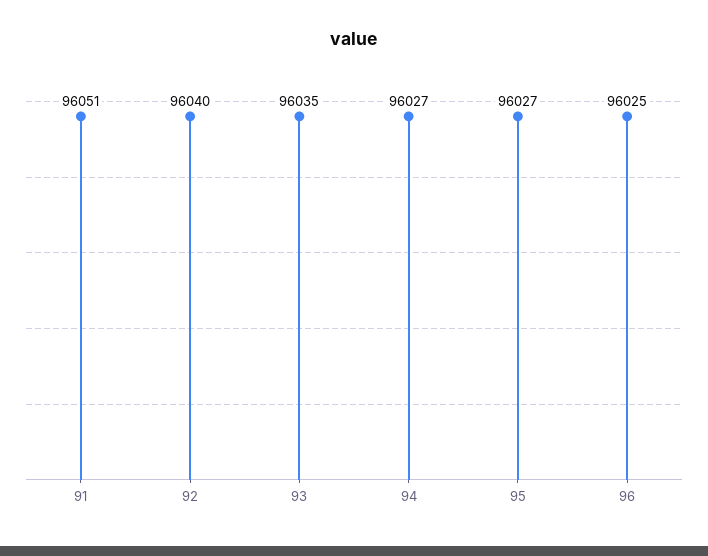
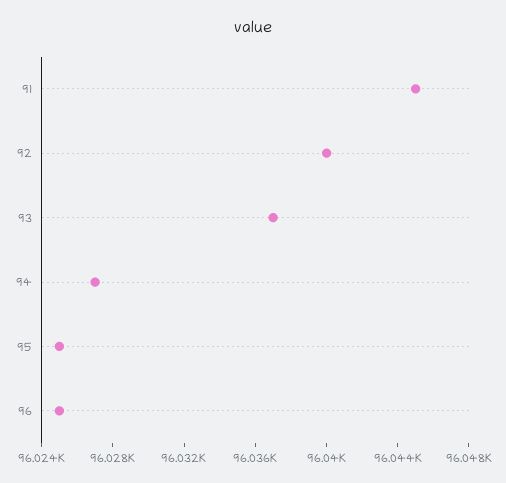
91: 96051 -> 96045
93: 96035 -> 96037
95: 96027 -> 96025

